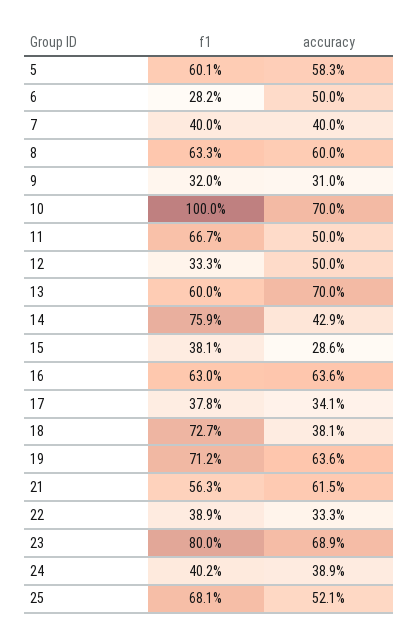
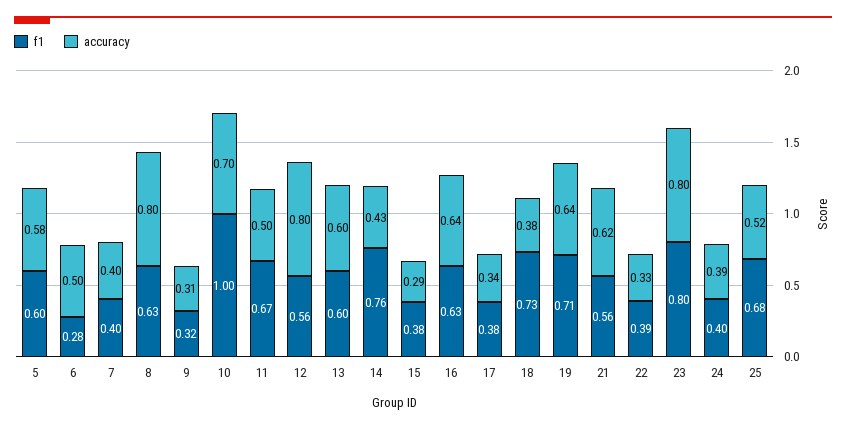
accuracy, 8: 0.6 -> 0.8
f1, 12: 0.333 -> 0.56
accuracy, 12: 0.5 -> 0.8
accuracy, 13: 0.7 -> 0.6
accuracy, 23: 0.689 -> 0.8

